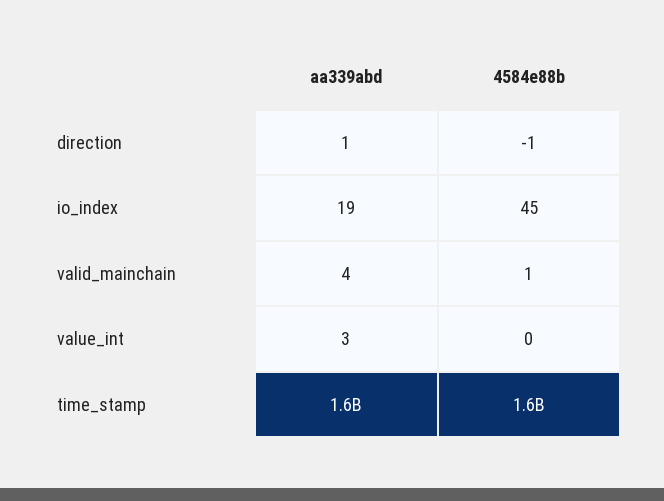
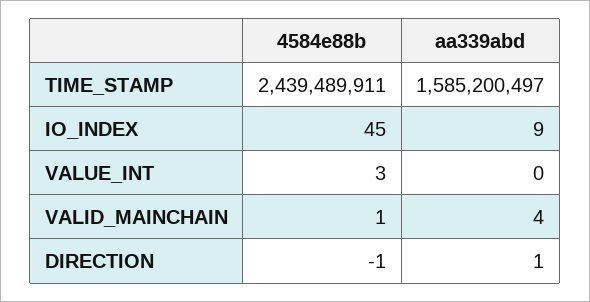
aa339abd, io_index: 19 -> 9
aa339abd, value_int: 3 -> 0
4584e88b, value_int: 0 -> 3
4584e88b, time_stamp: 1600000000 -> 2439489911

